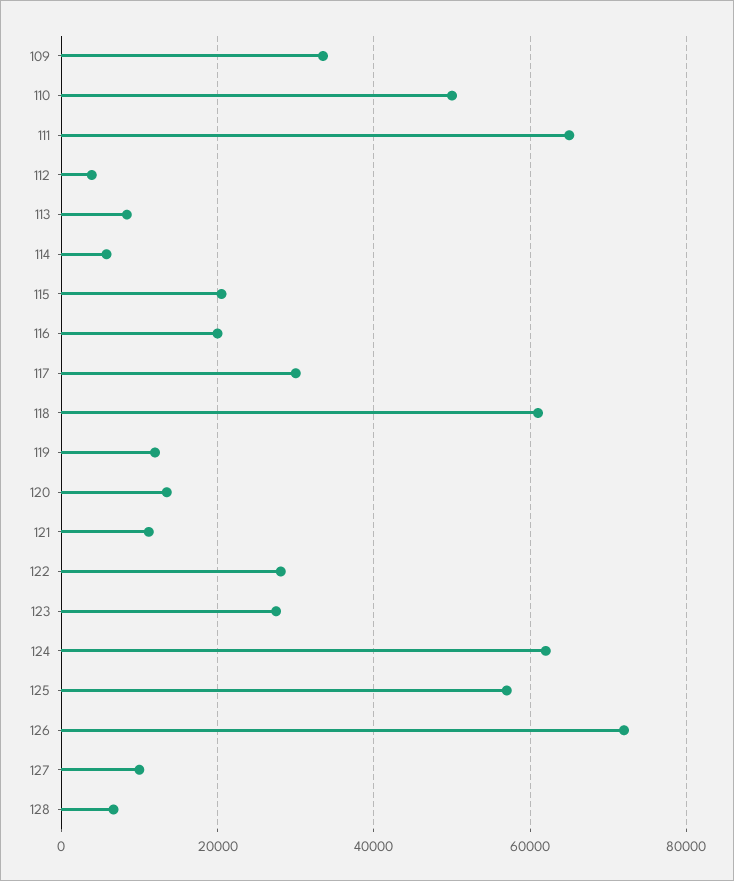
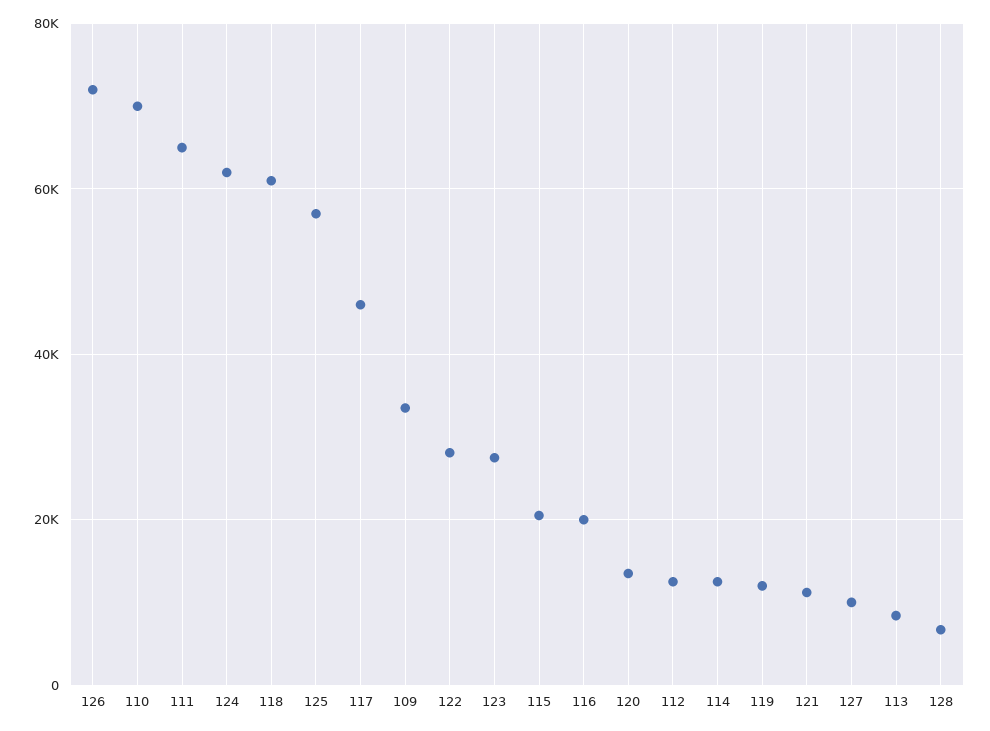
110: 50000 -> 70000
112: 4000 -> 12000
114: 6000 -> 12000
117: 30000 -> 46000

